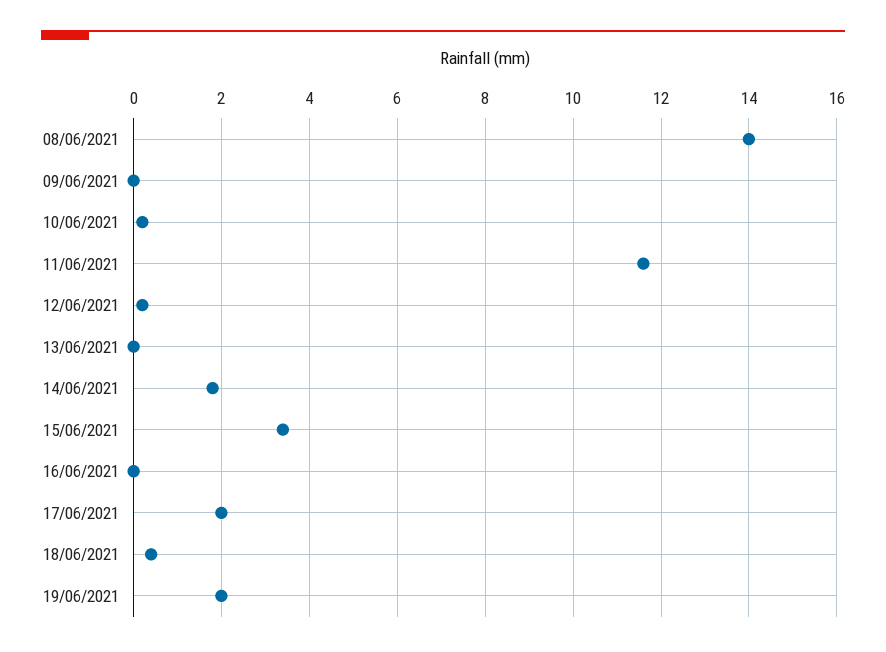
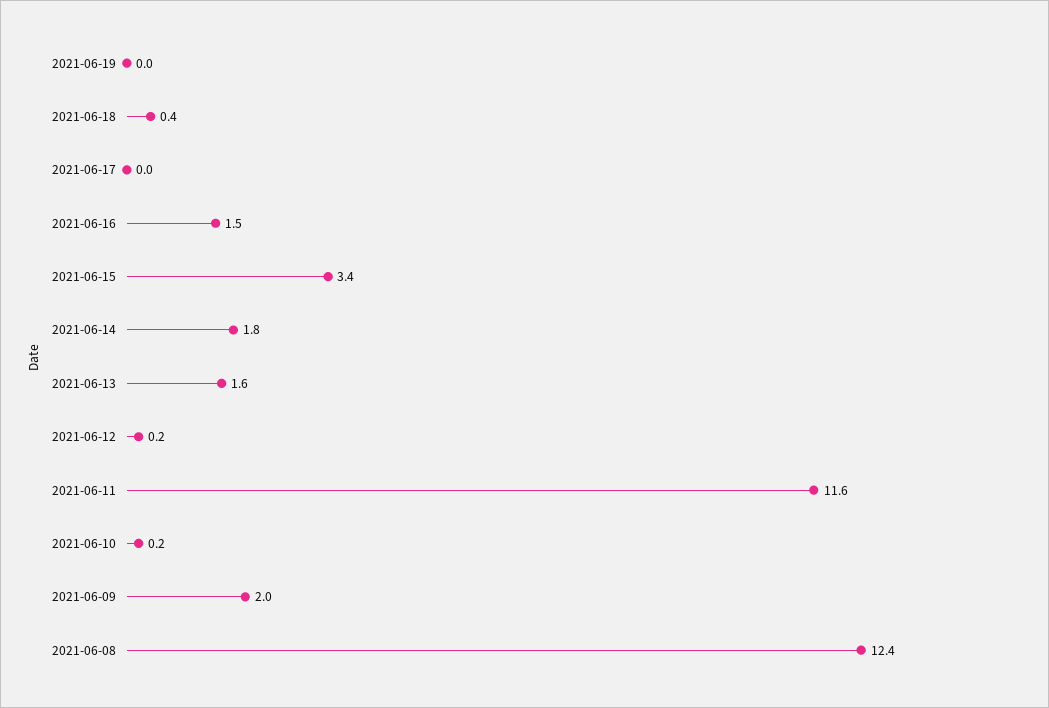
08/06/2021: 14 -> 12.4
09/06/2021: 0 -> 2
13/06/2021: 0 -> 1.6
16/06/2021: 0 -> 1.5
17/06/2021: 2 -> 0
19/06/2021: 2 -> 0

